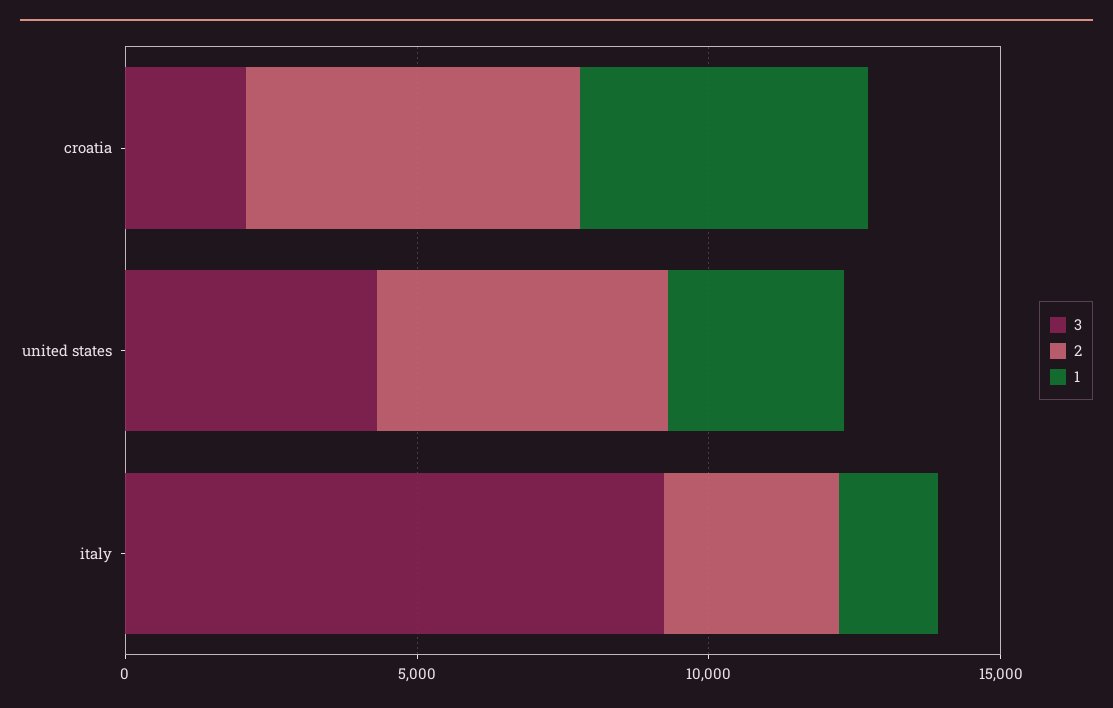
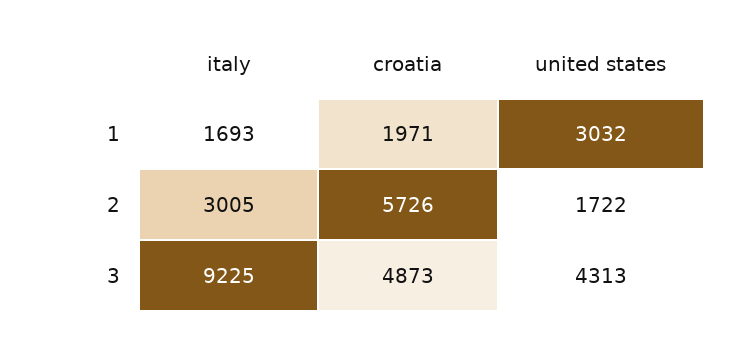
3, croatia: 2000 -> 4873
1, croatia: 5000 -> 1971
2, united states: 5000 -> 1722

